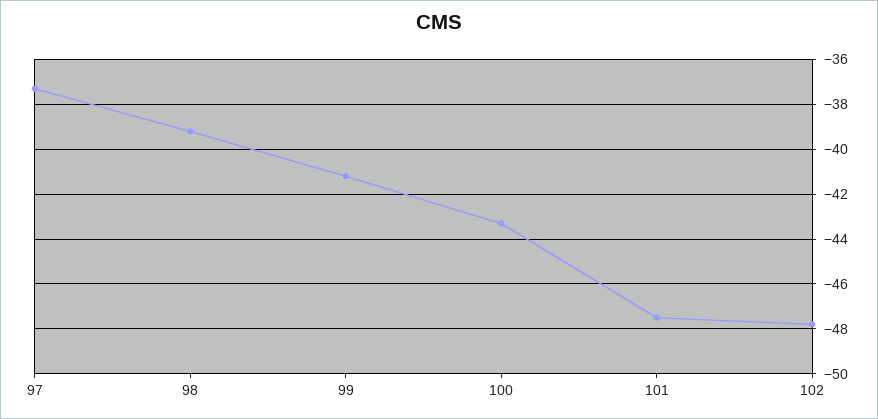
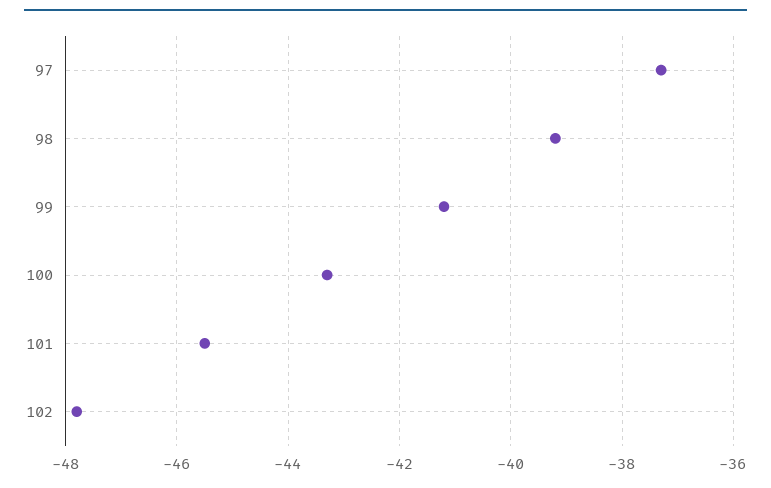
101: -47.5 -> -45.5

